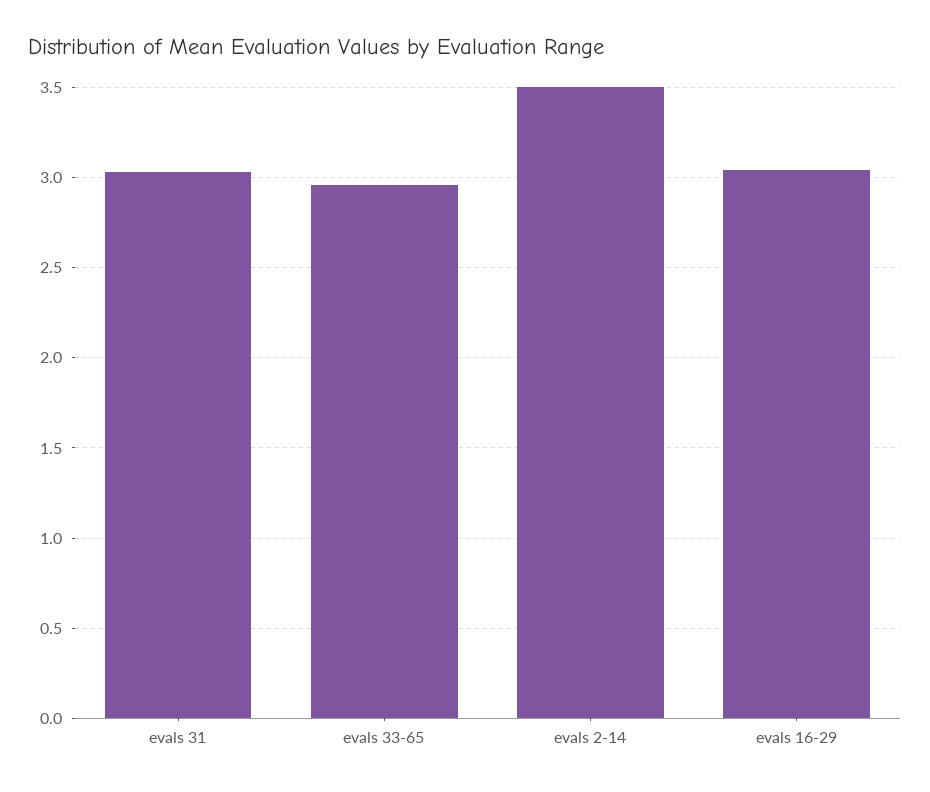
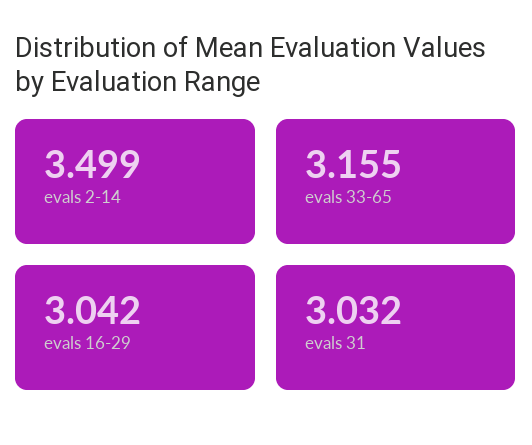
evals 33-65: 2.95 -> 3.155

